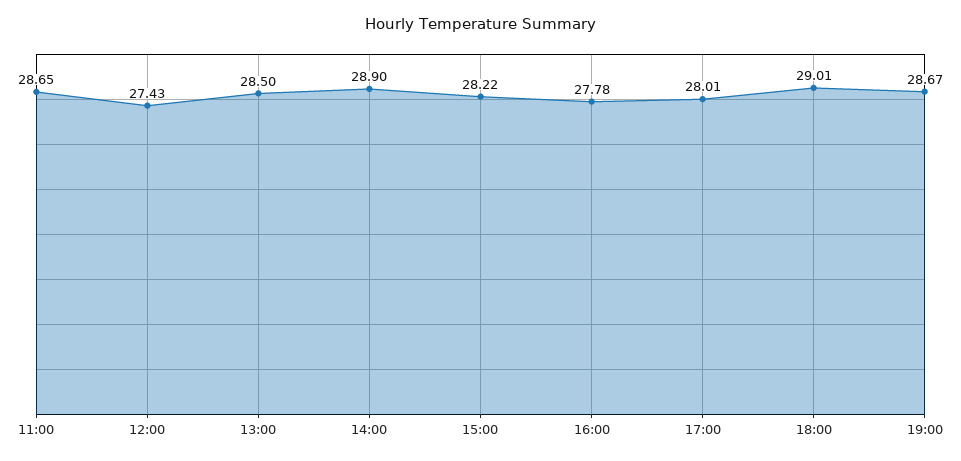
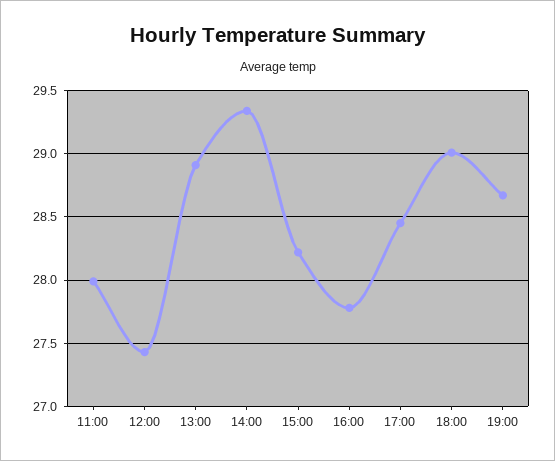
11:00: 28.65 -> 28
13:00: 28.5 -> 28.9
14:00: 28.9 -> 29.35
17:00: 28.01 -> 28.45

